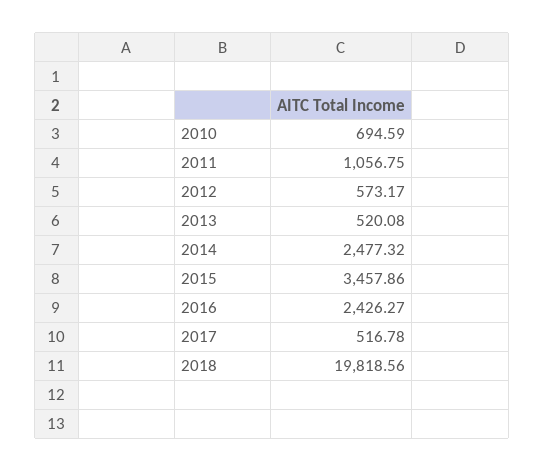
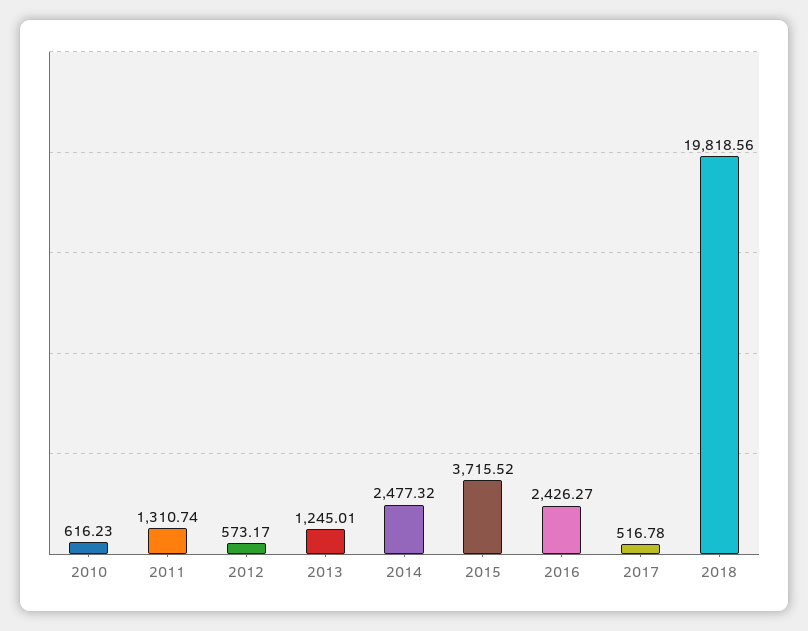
2010: 694.59 -> 616.23
2011: 1056.75 -> 1310.74
2013: 520.08 -> 1245.01
2015: 3457.86 -> 3715.52

